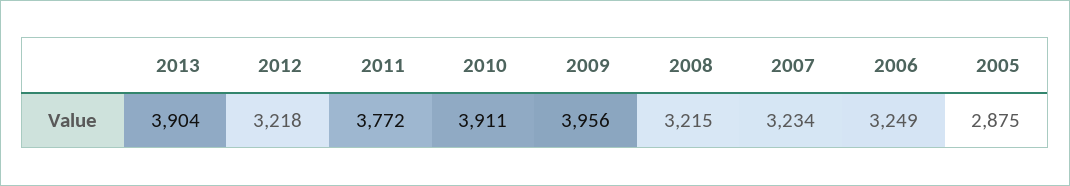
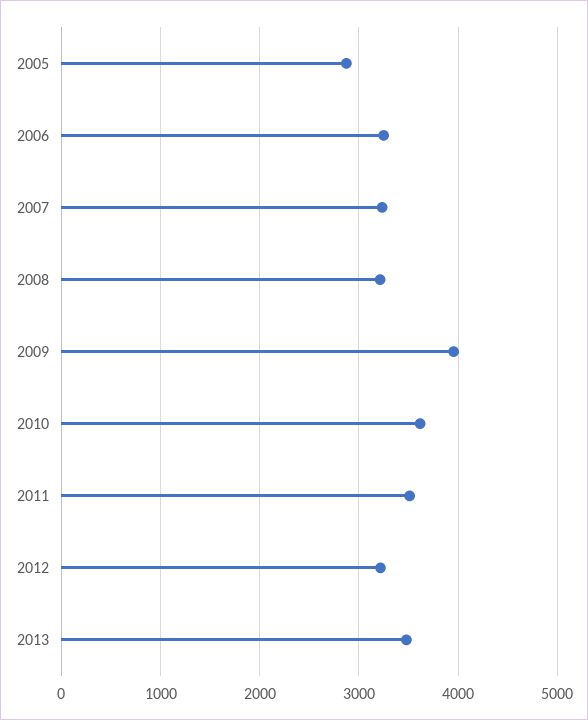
2013: 3904 -> 3500
2011: 3772 -> 3500
2010: 3911 -> 3600

